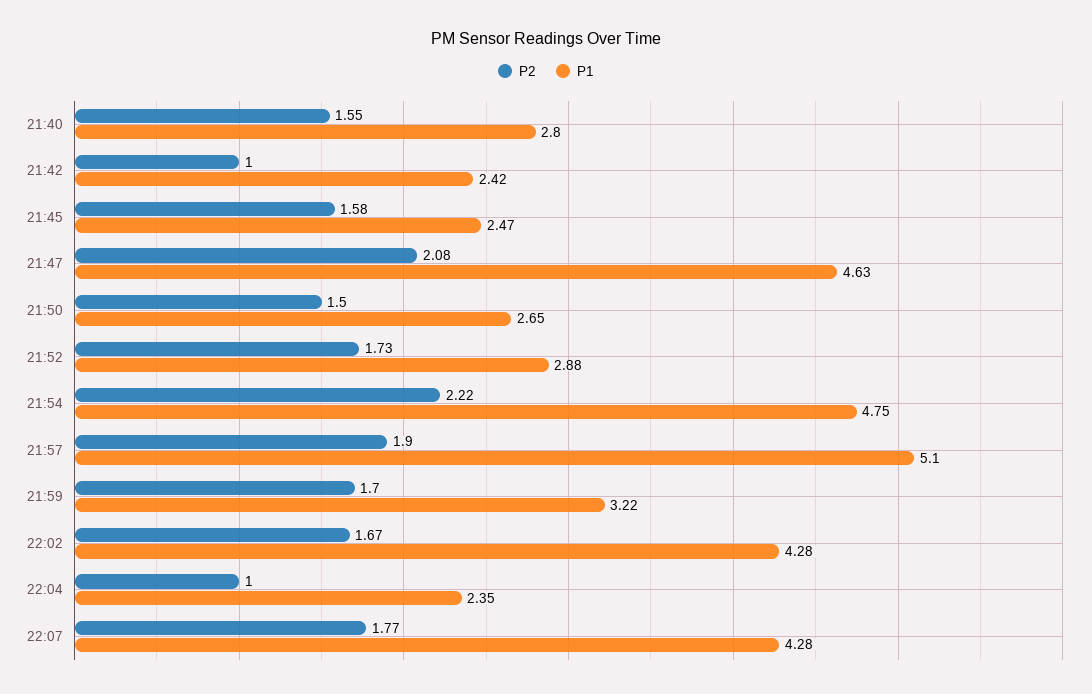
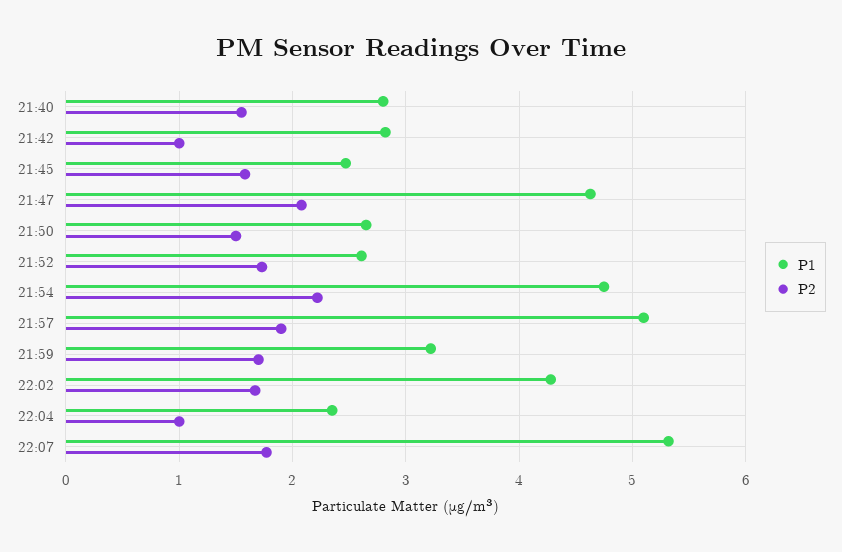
P1, 21:42: 2.42 -> 2.8
P1, 21:52: 2.88 -> 2.6
P1, 22:07: 4.28 -> 5.3

